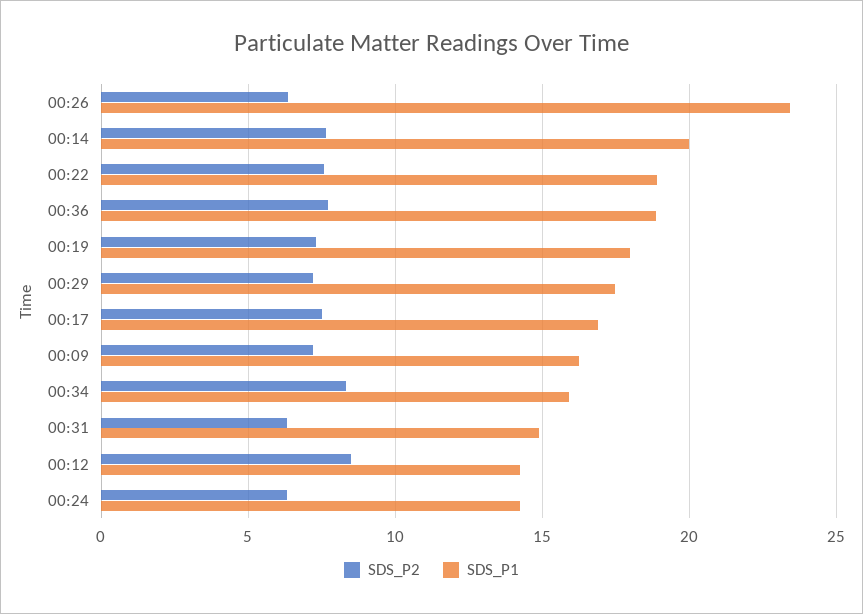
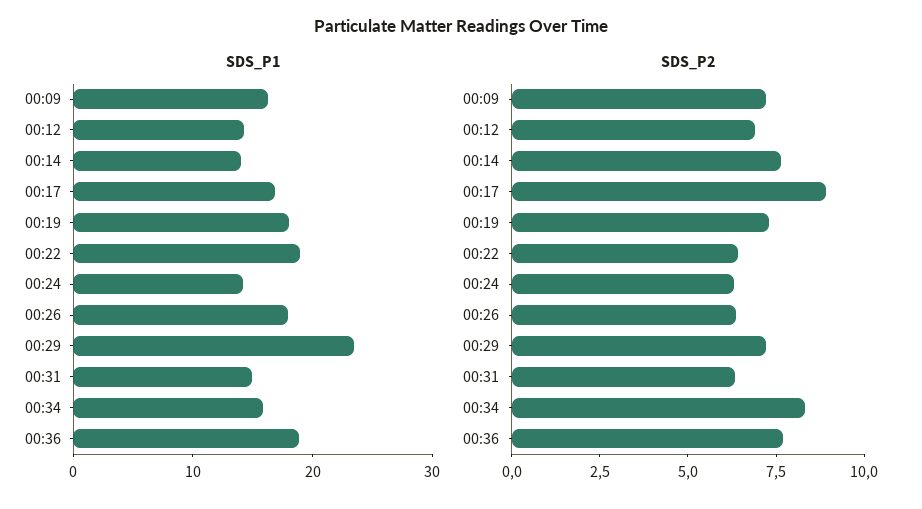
SDS_P1, 00:26: 23.5 -> 18
SDS_P1, 00:14: 20 -> 14
SDS_P2, 00:22: 7.5 -> 6.5
SDS_P1, 00:29: 17.5 -> 24
SDS_P2, 00:17: 7.5 -> 9
SDS_P2, 00:12: 8.5 -> 7

